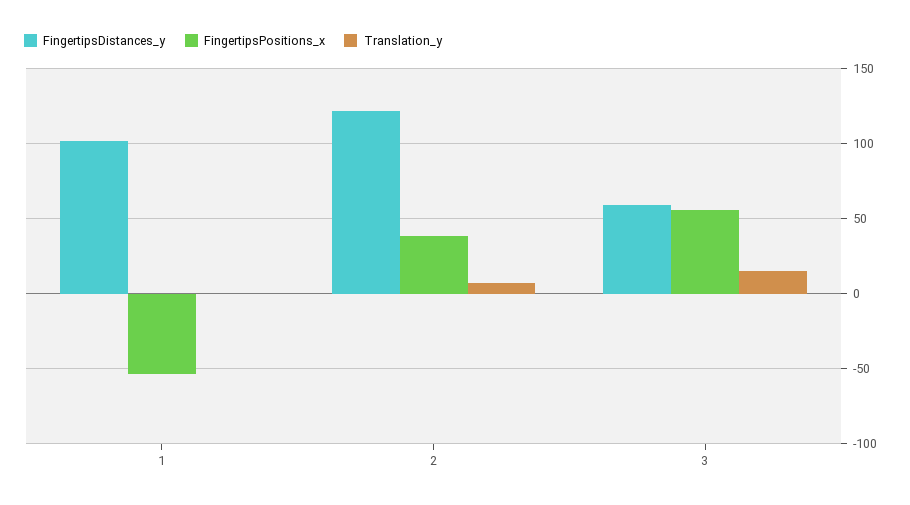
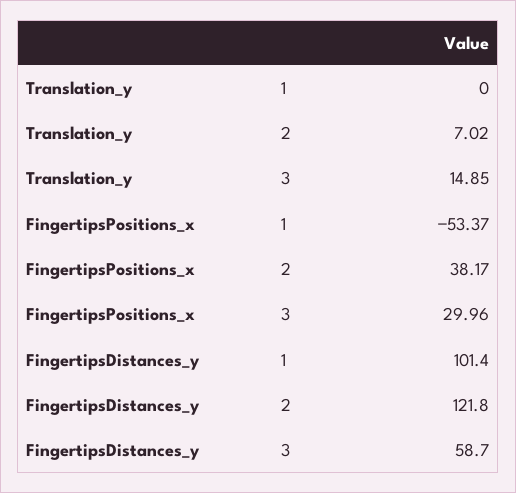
FingertipsPositions_x, 3: 55 -> 29.96

